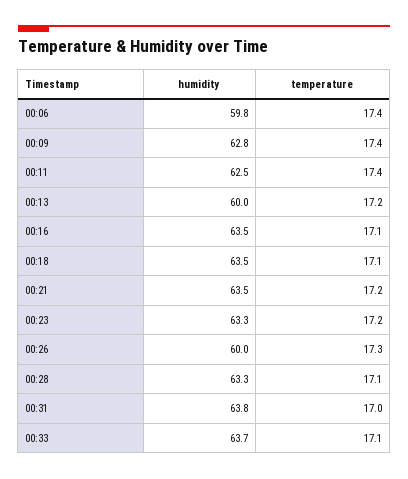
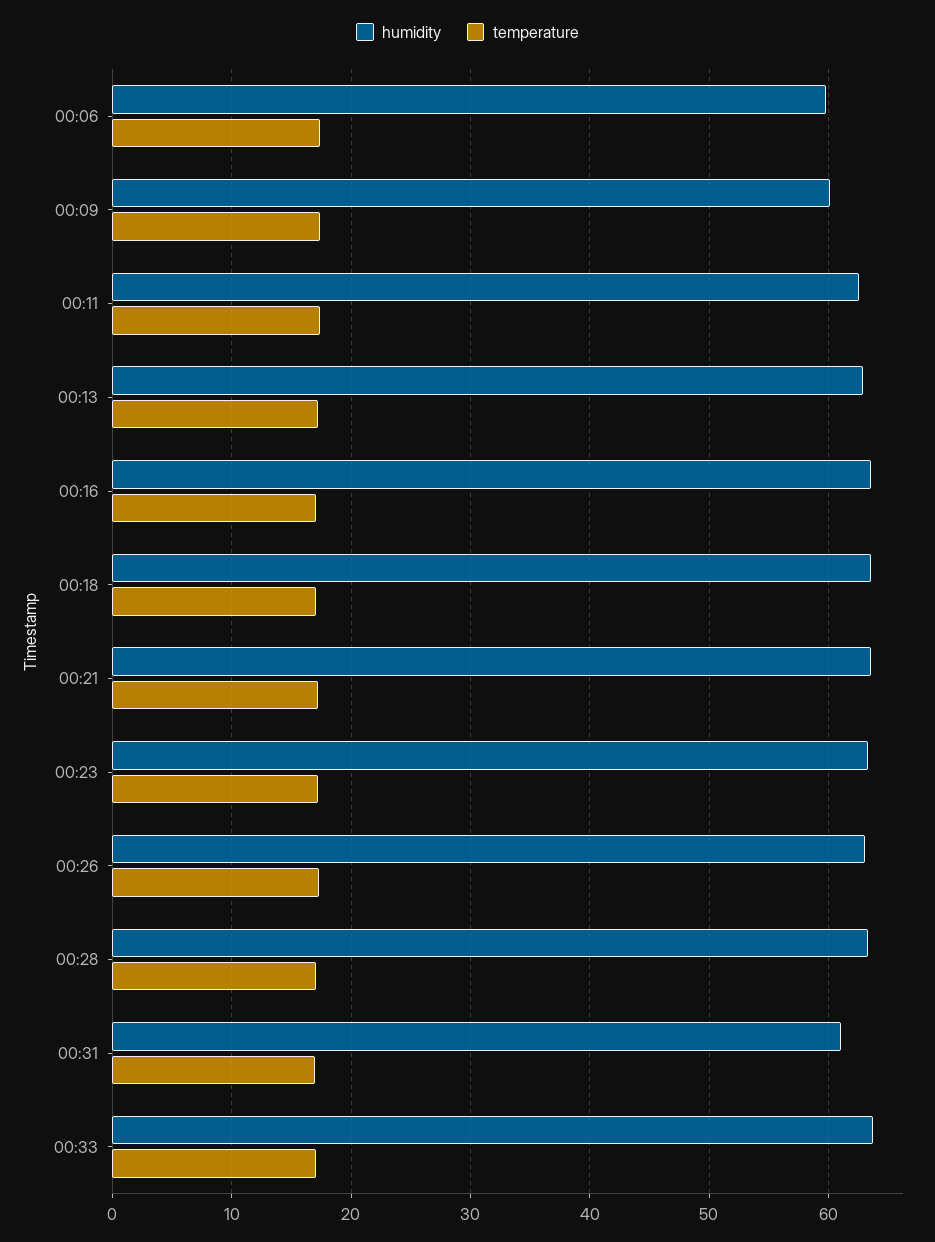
humidity, 00:09: 62.8 -> 60
humidity, 00:13: 60 -> 63
humidity, 00:26: 60 -> 63
humidity, 00:31: 63.8 -> 61

